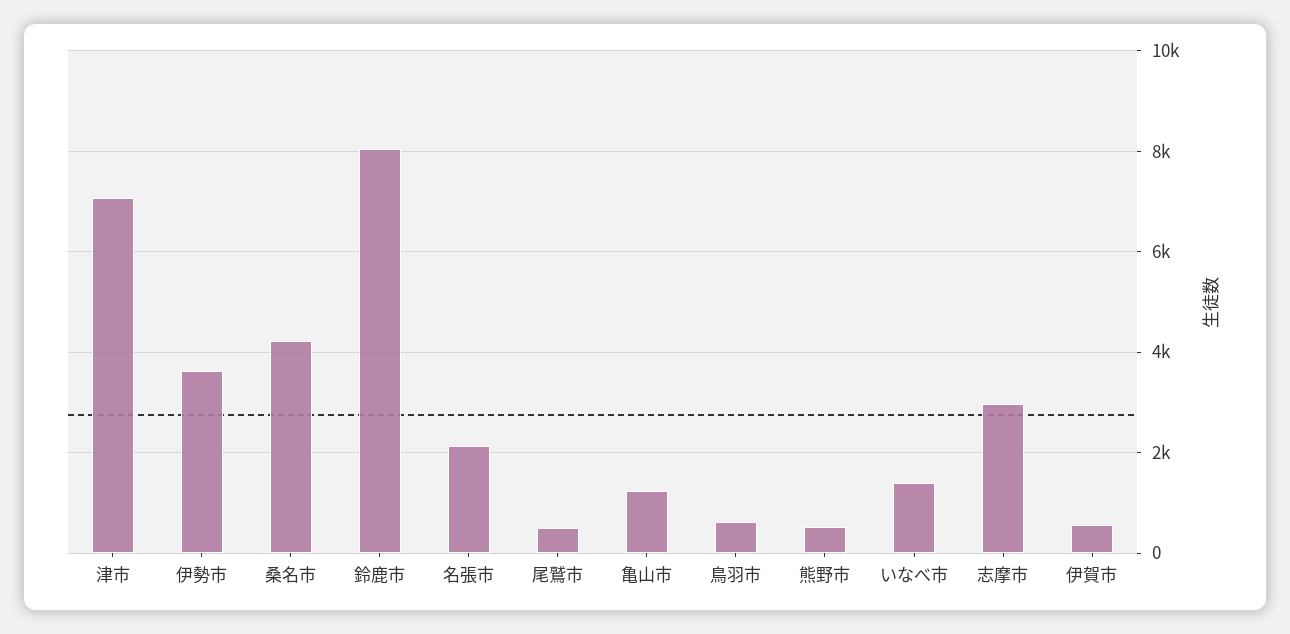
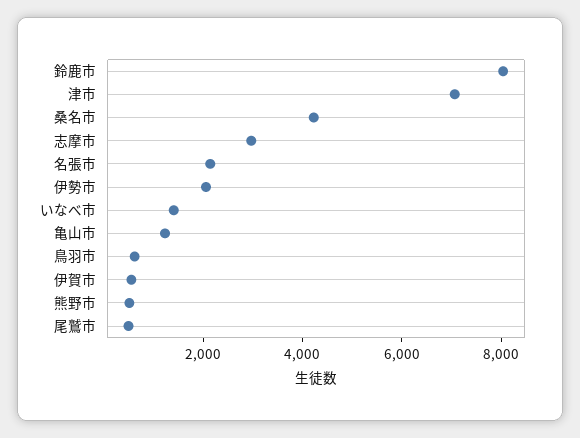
伊勢市: 3600 -> 2000

